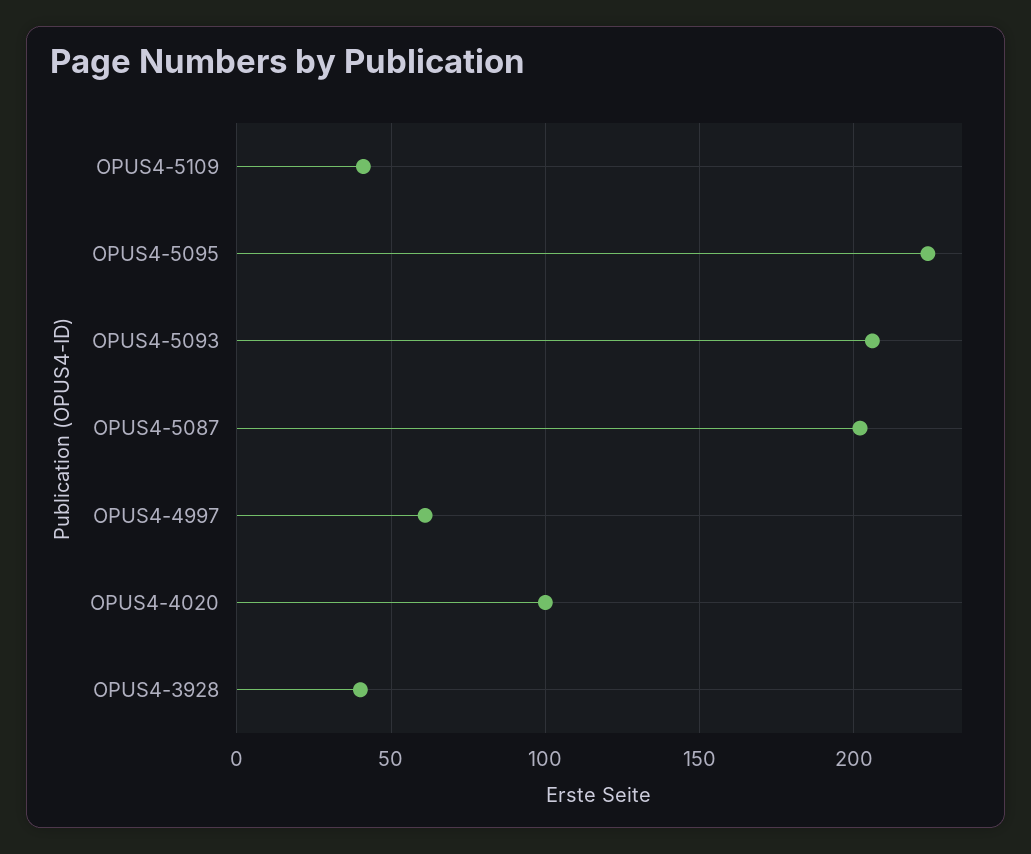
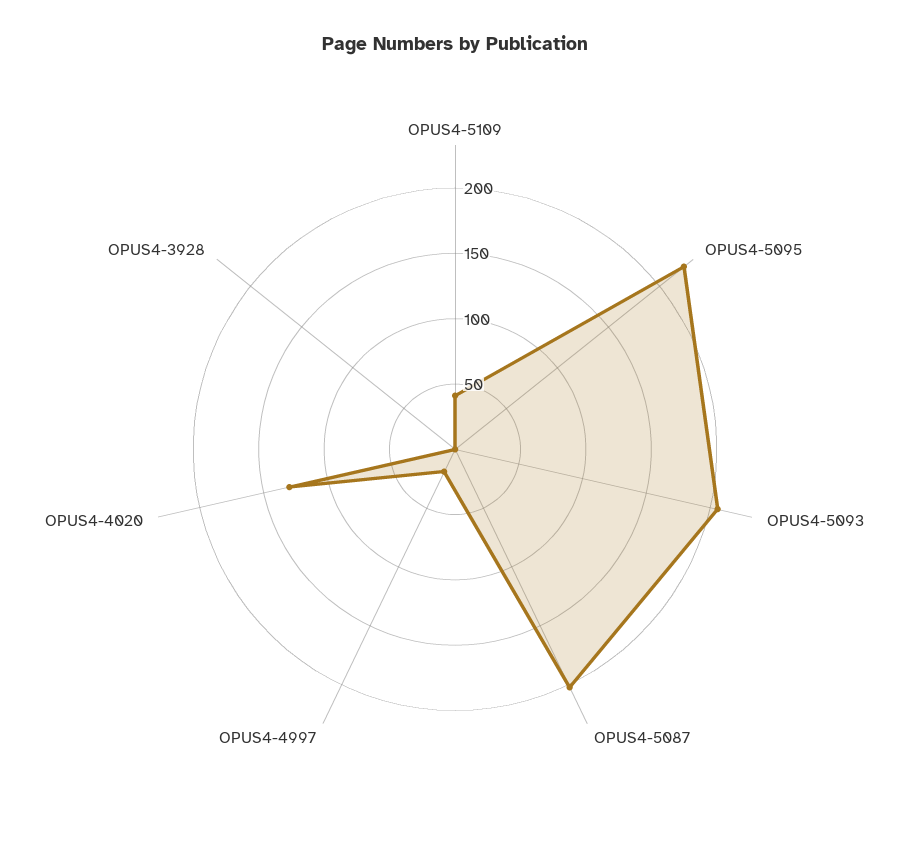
OPUS4-4997: 60 -> 20
OPUS4-4020: 100 -> 130
OPUS4-3928: 40 -> 0

